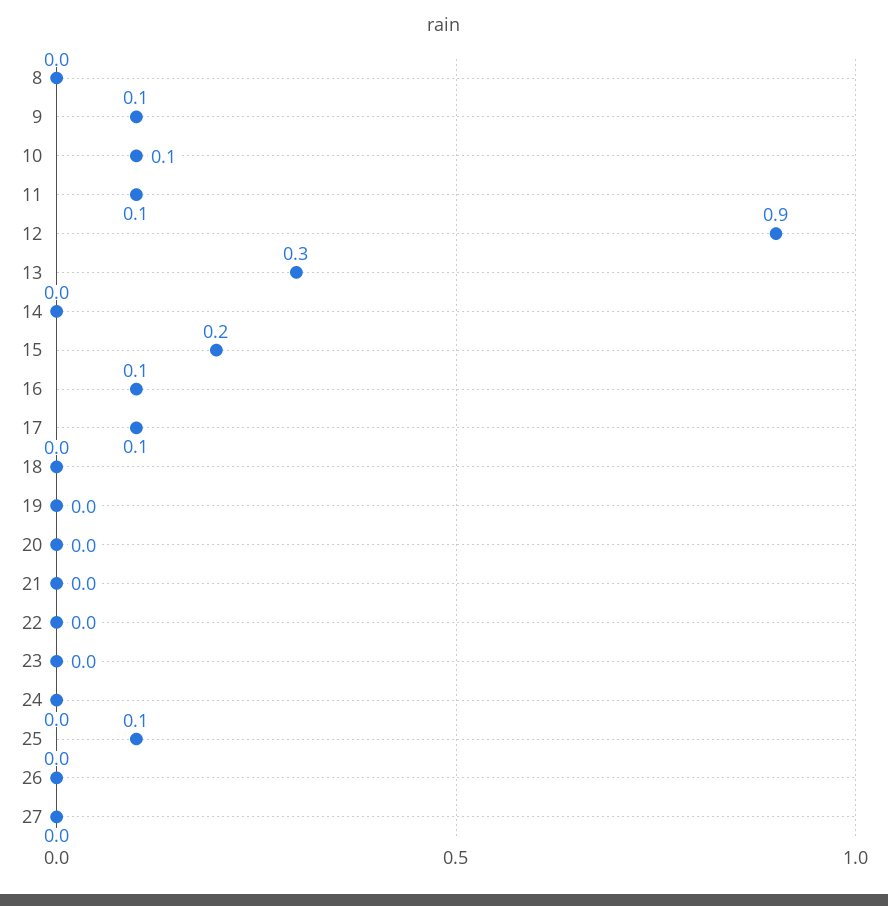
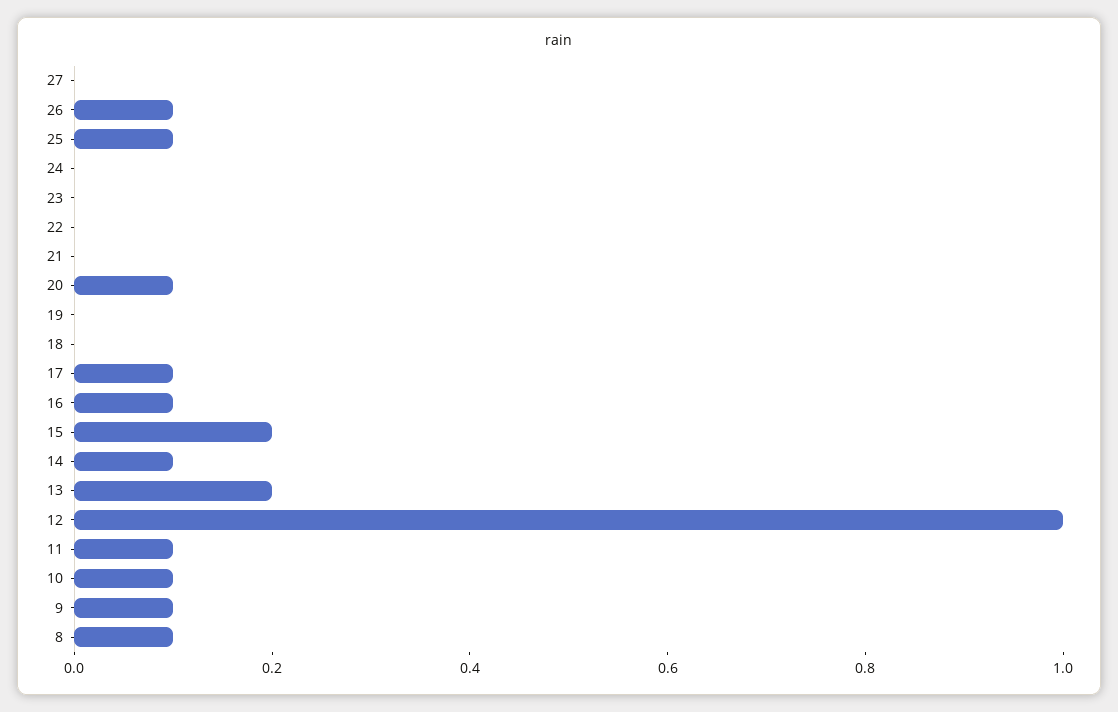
8: 0 -> 0.1
12: 0.9 -> 1
13: 0.3 -> 0.2
14: 0 -> 0.1
20: 0 -> 0.1
26: 0 -> 0.1

